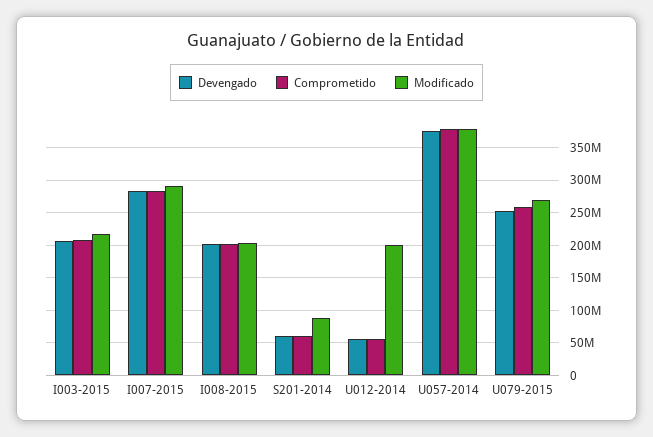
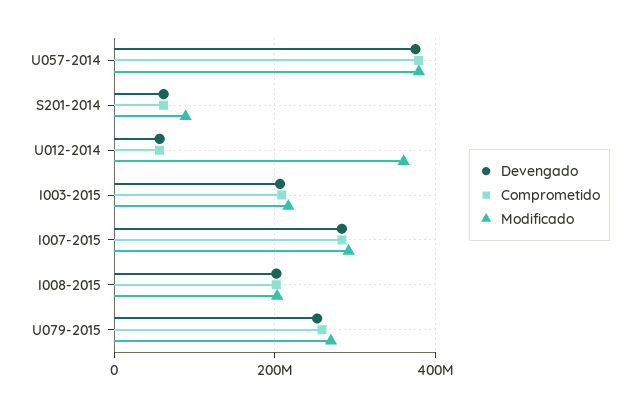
Modificado, U012-2014: 200000000 -> 360000000

